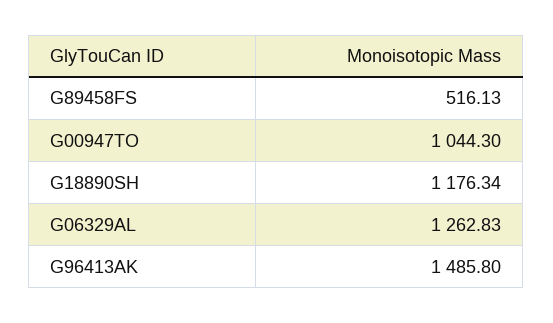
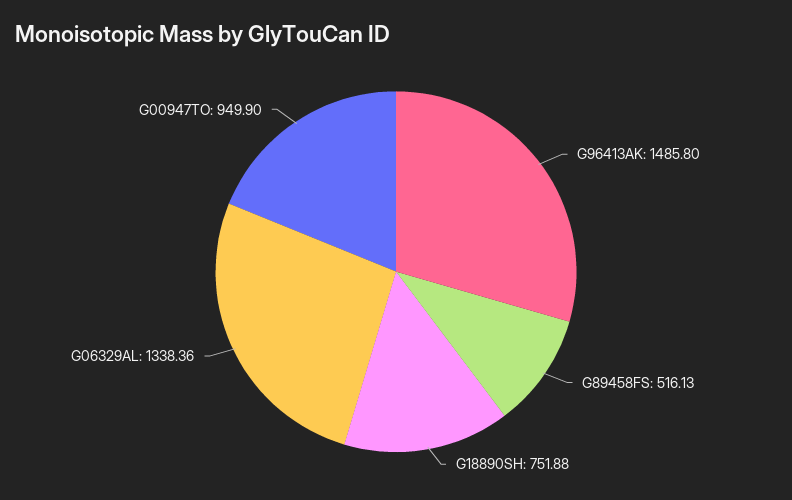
G00947TO: 1044.3 -> 949.9
G18890SH: 1176.34 -> 751.88
G06329AL: 1262.83 -> 1338.36

